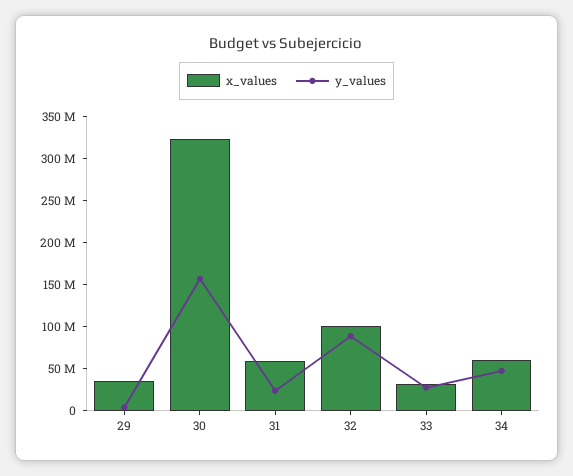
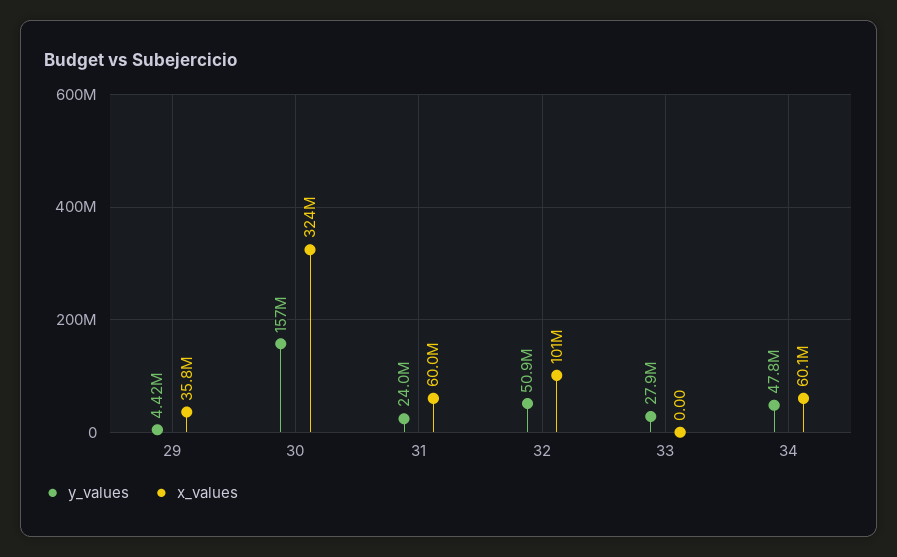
y_values, 32: 90000000 -> 50900000
x_values, 33: 30000000 -> 0

